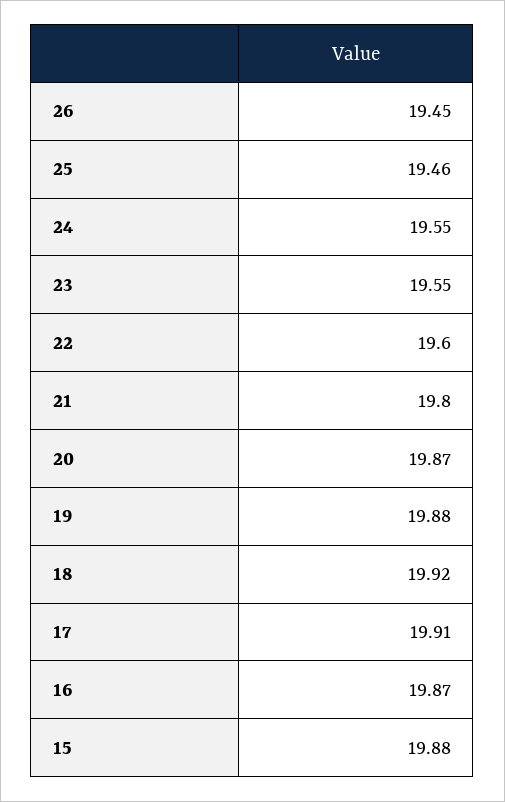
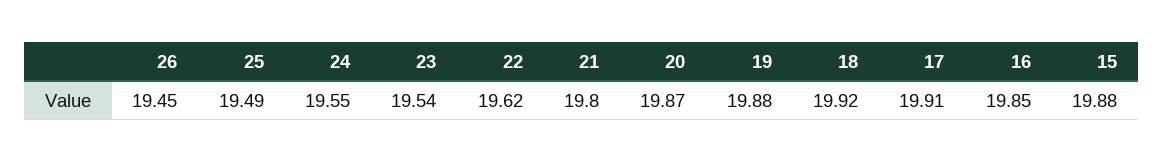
25: 19.46 -> 19.49
23: 19.55 -> 19.54
22: 19.6 -> 19.62
16: 19.87 -> 19.85

